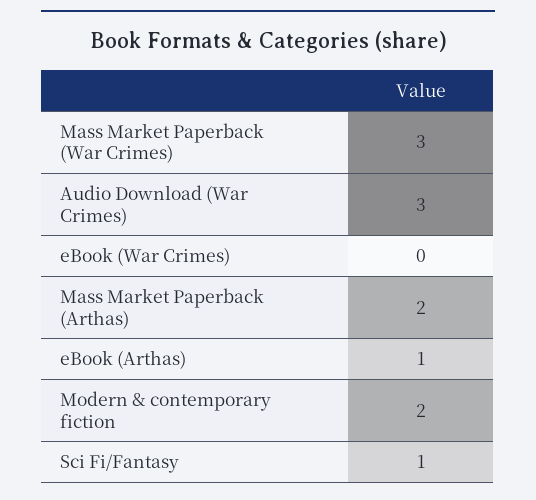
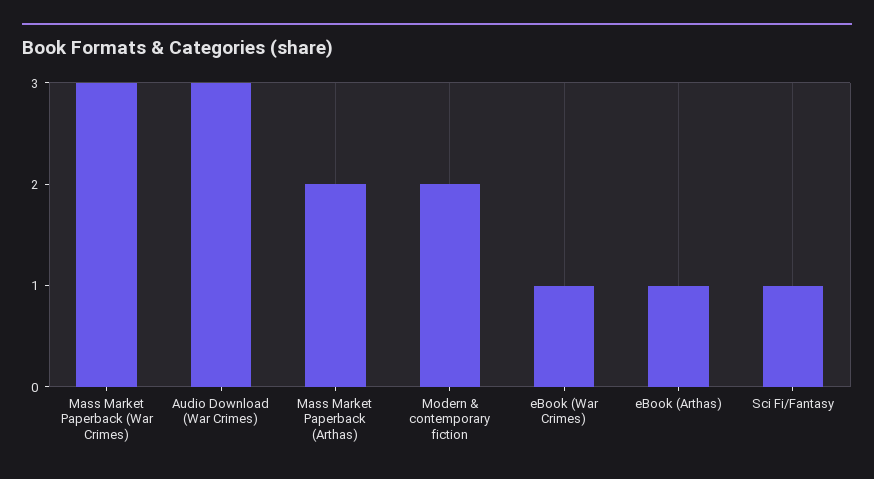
eBook (War Crimes): 0 -> 1

